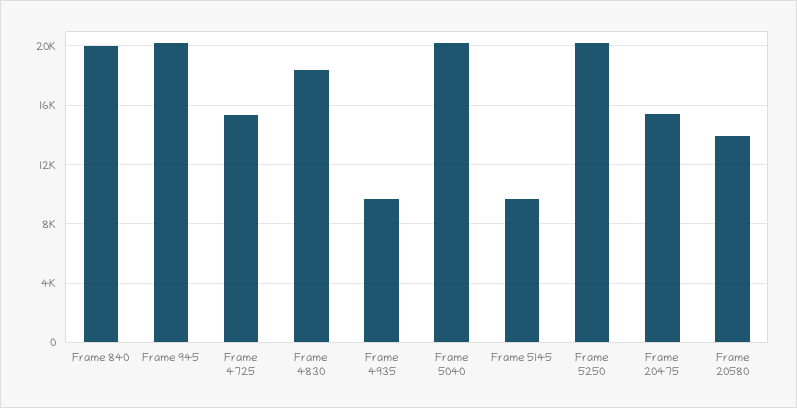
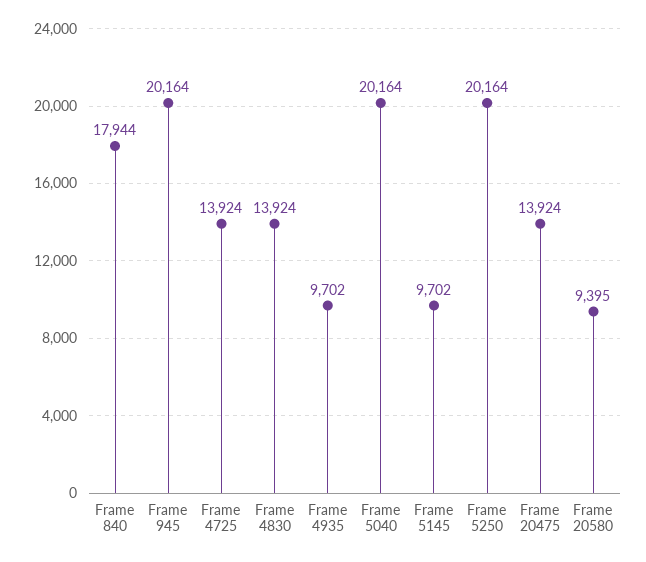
Frame 840: 20000 -> 17944
Frame 4725: 15500 -> 13924
Frame 4830: 18500 -> 13924
Frame 20475: 15500 -> 13924
Frame 20580: 14000 -> 9395

